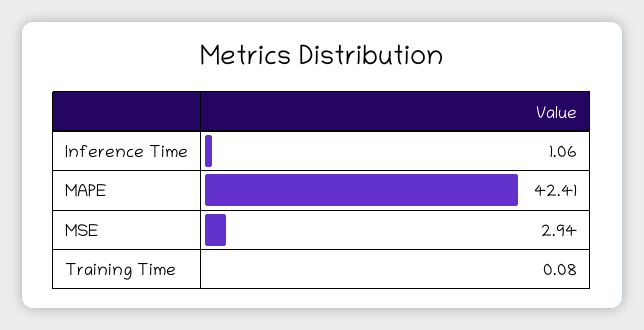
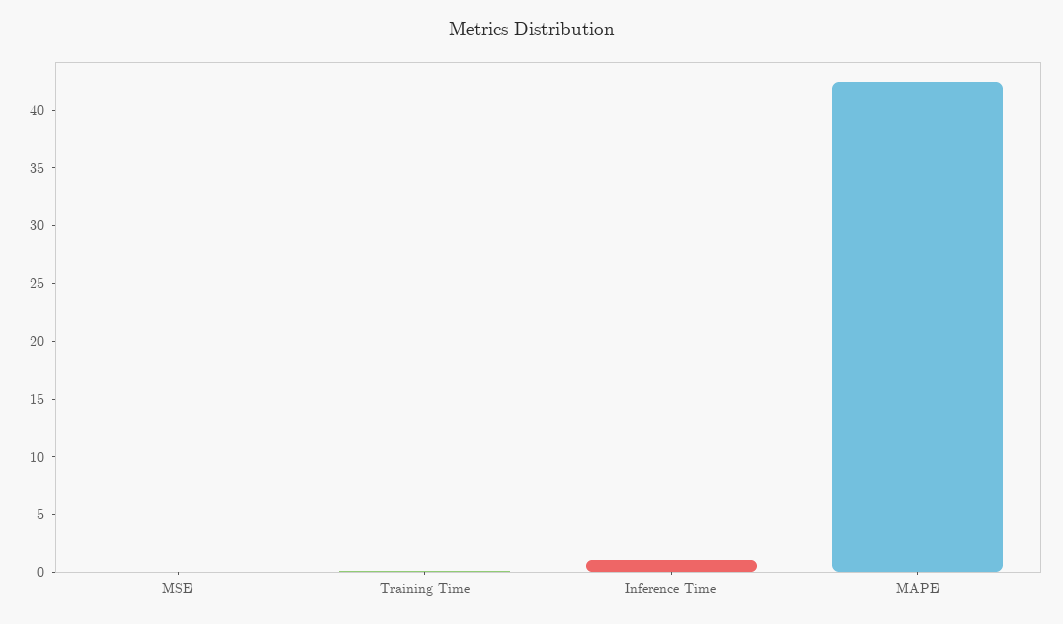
MSE: 2.94 -> 0

